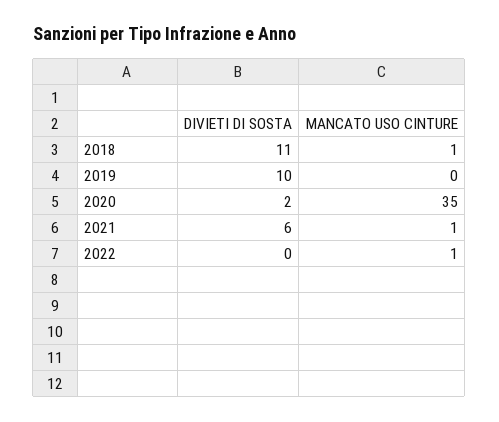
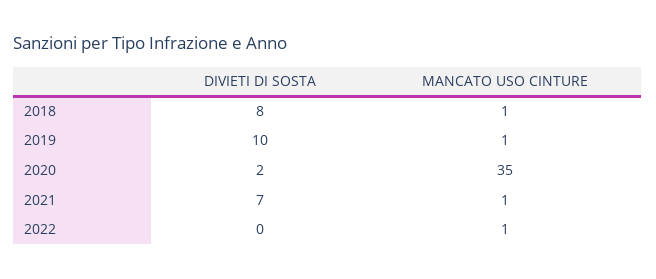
DIVIETI DI SOSTA, 2018: 11 -> 8
MANCATO USO CINTURE, 2019: 0 -> 1
DIVIETI DI SOSTA, 2021: 6 -> 7

